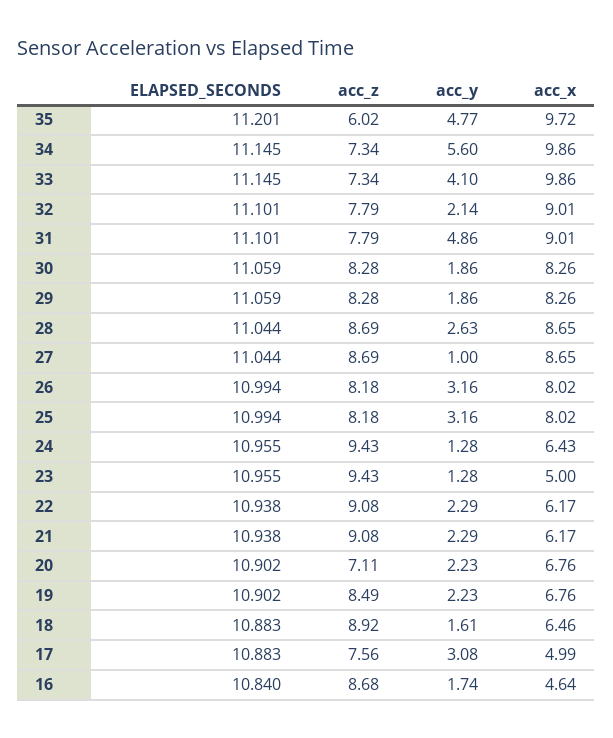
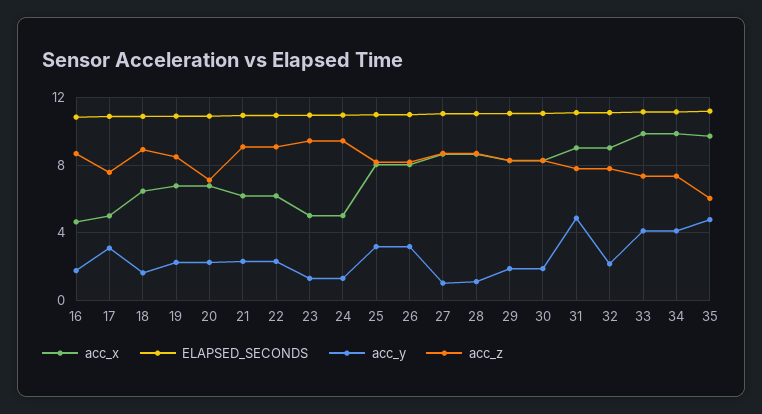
acc_y, 34: 5.6 -> 4
acc_y, 28: 2.63 -> 1
acc_x, 24: 6.43 -> 5

